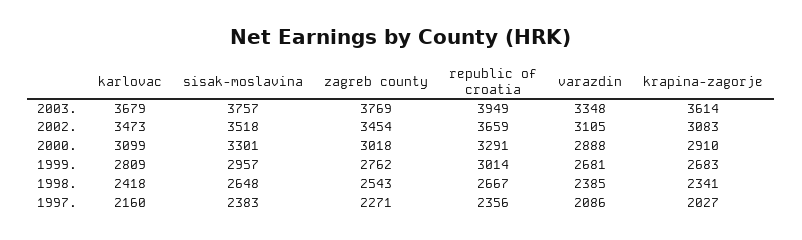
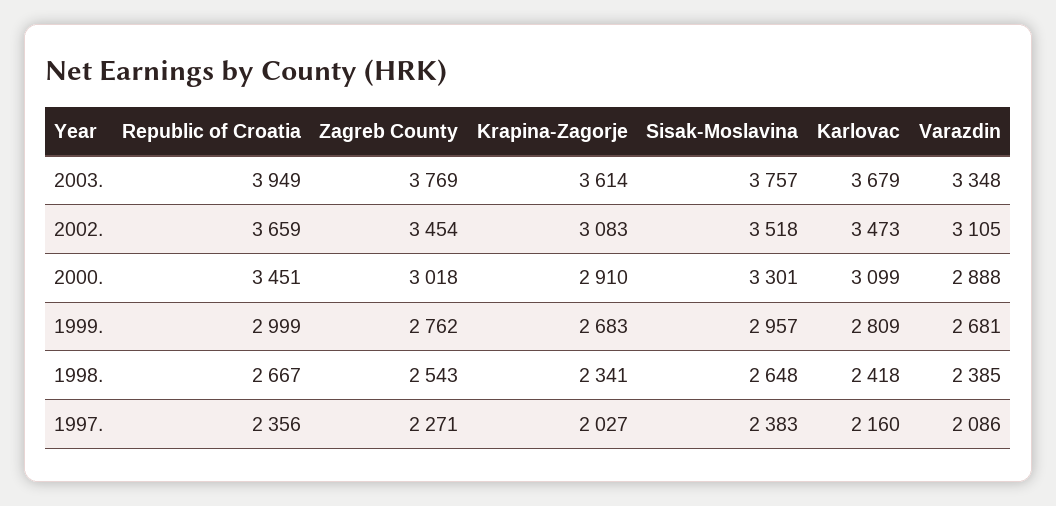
republic of croatia, 2000.: 3291 -> 3451
republic of croatia, 1999.: 3014 -> 2999

